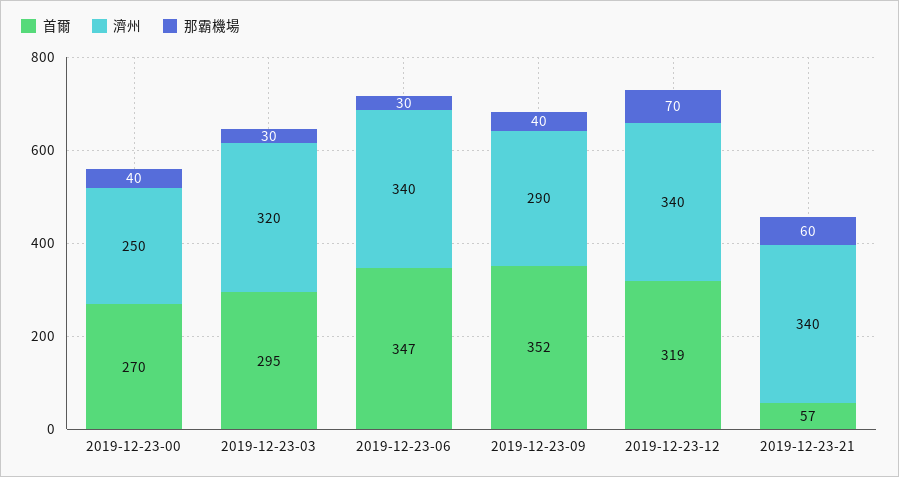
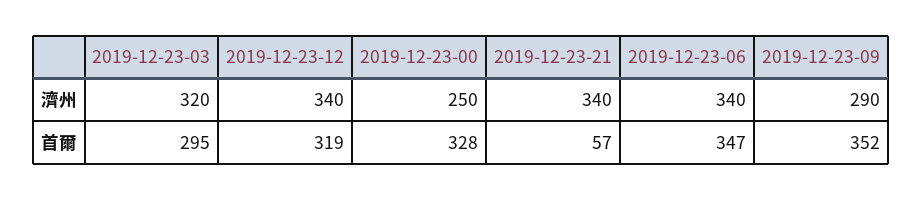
首爾, 2019-12-23-00: 270 -> 328
那霸機場, 2019-12-23-00: 40 -> none
那霸機場, 2019-12-23-03: 30 -> none
那霸機場, 2019-12-23-06: 30 -> none
那霸機場, 2019-12-23-09: 40 -> none
那霸機場, 2019-12-23-12: 70 -> none
那霸機場, 2019-12-23-21: 60 -> none

